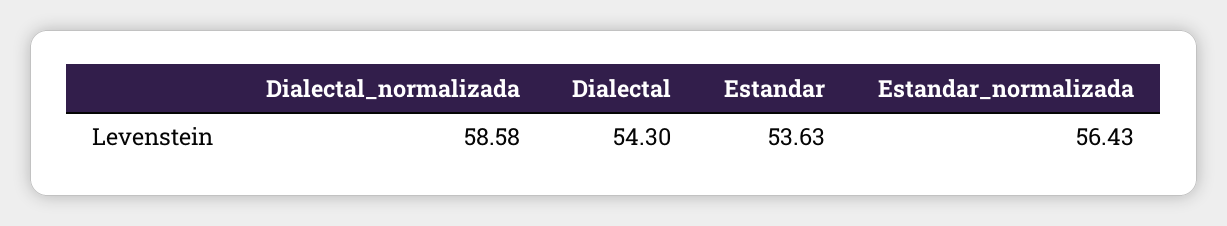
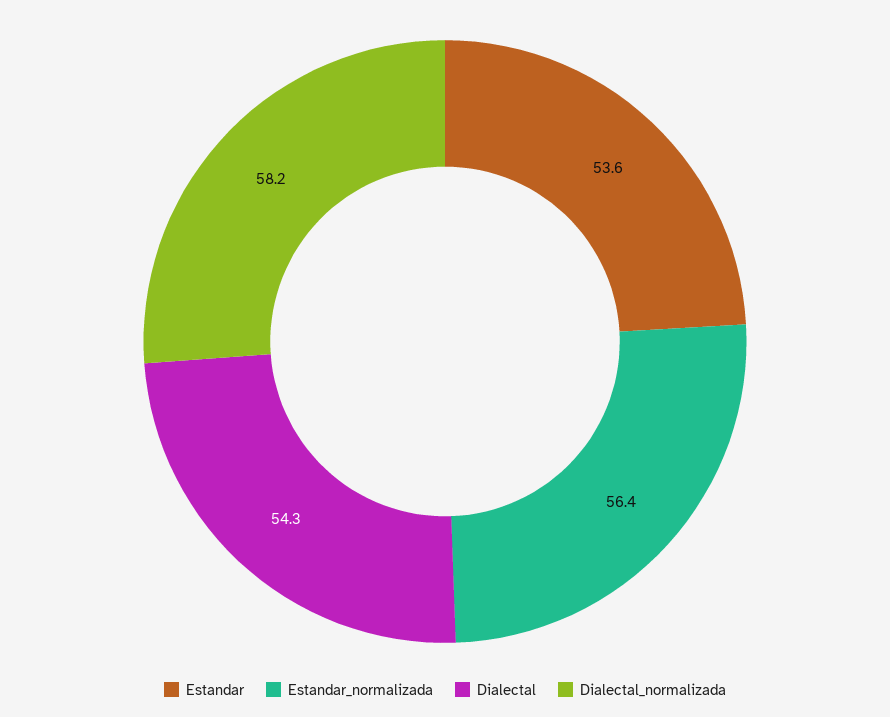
Dialectal_normalizada: 58.58 -> 58.2

